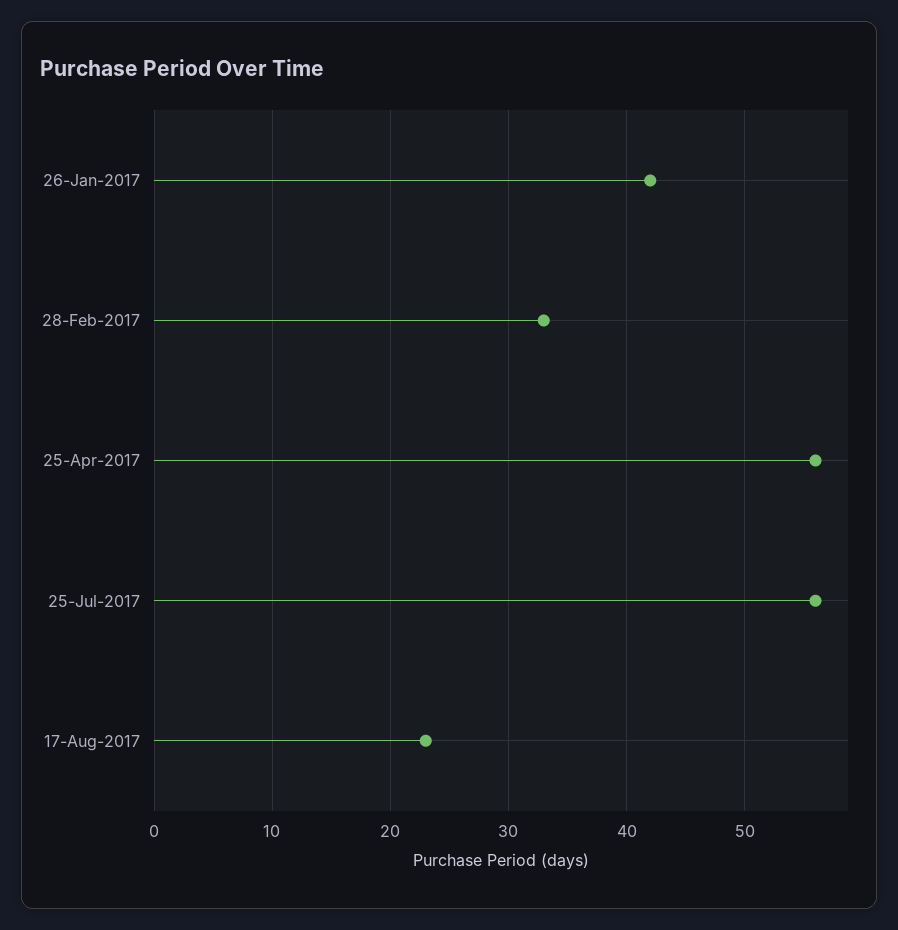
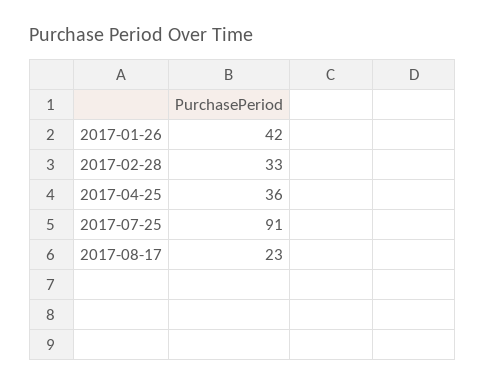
25-Apr-2017: 56 -> 36
25-Jul-2017: 56 -> 91

